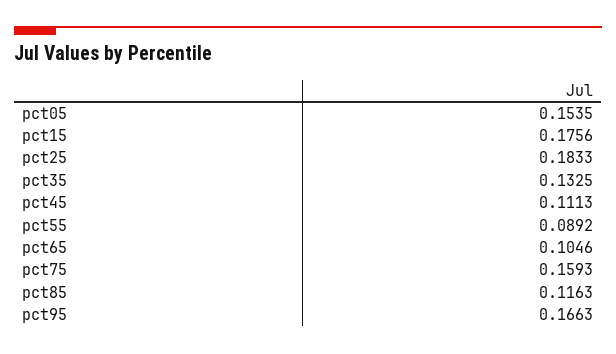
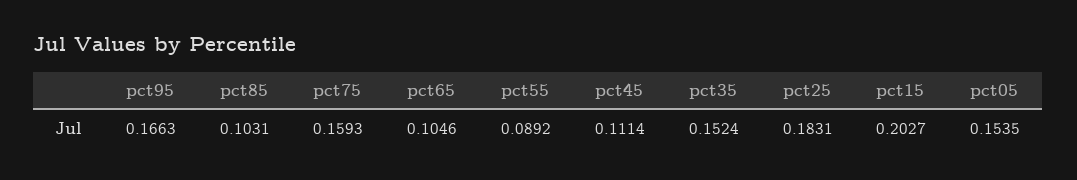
pct15: 0.1756 -> 0.2027
pct25: 0.1833 -> 0.1831
pct35: 0.1325 -> 0.1524
pct45: 0.1113 -> 0.1114
pct85: 0.1163 -> 0.1031

